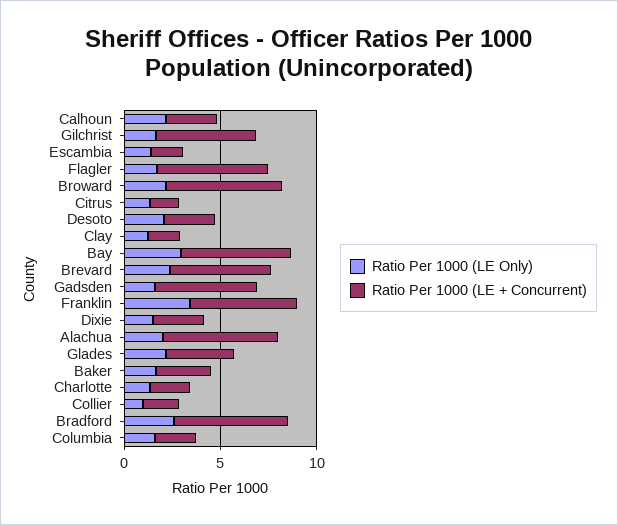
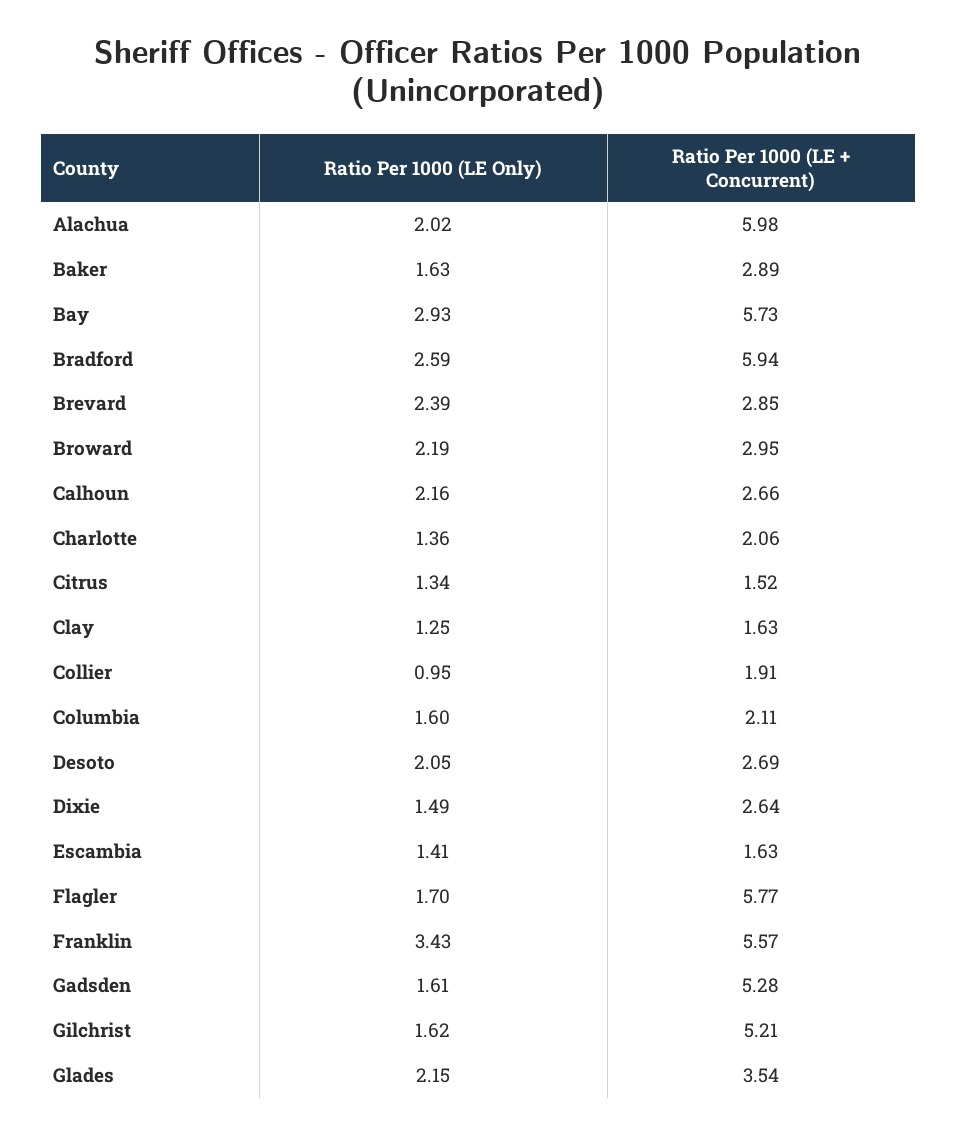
Ratio Per 1000 (LE + Concurrent), Broward: 6 -> 2.95
Ratio Per 1000 (LE + Concurrent), Brevard: 5 -> 2.85

